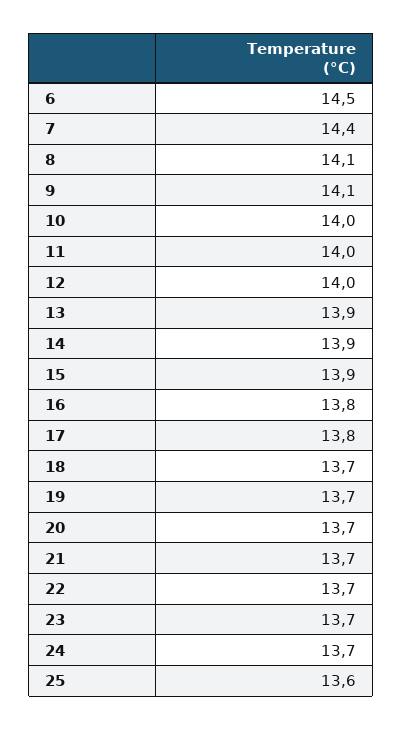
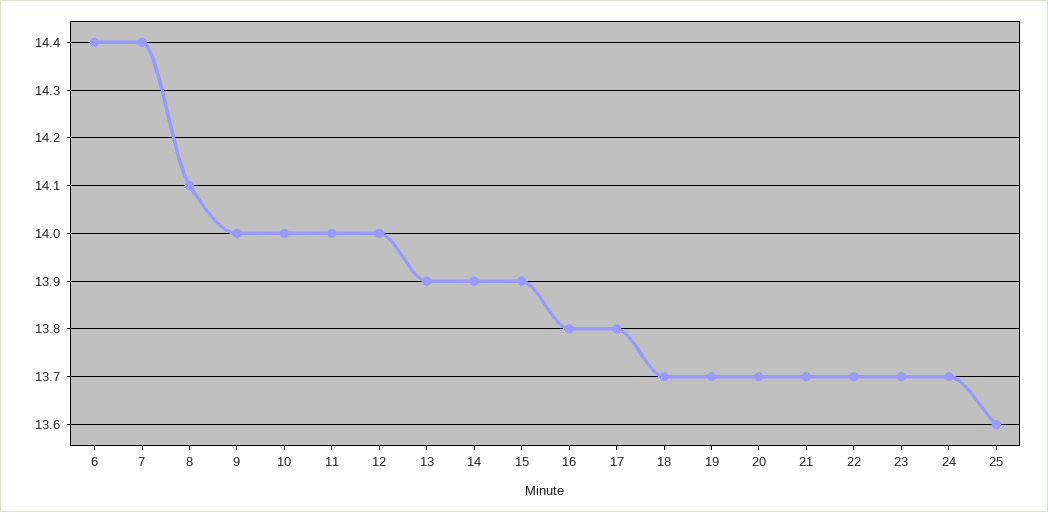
6: 14.5 -> 14.4
9: 14.1 -> 14

